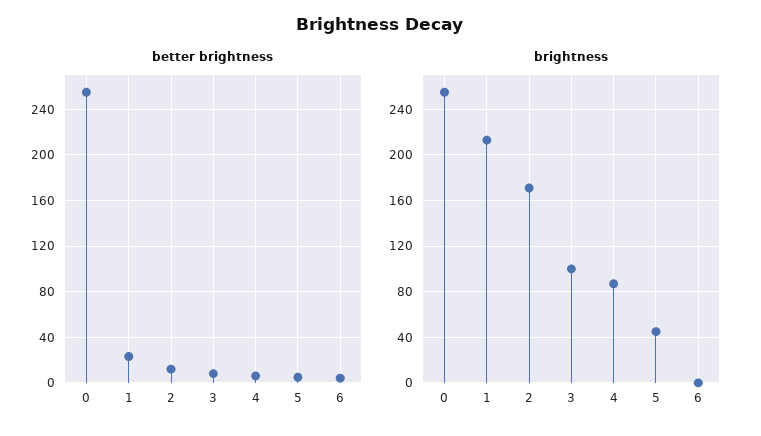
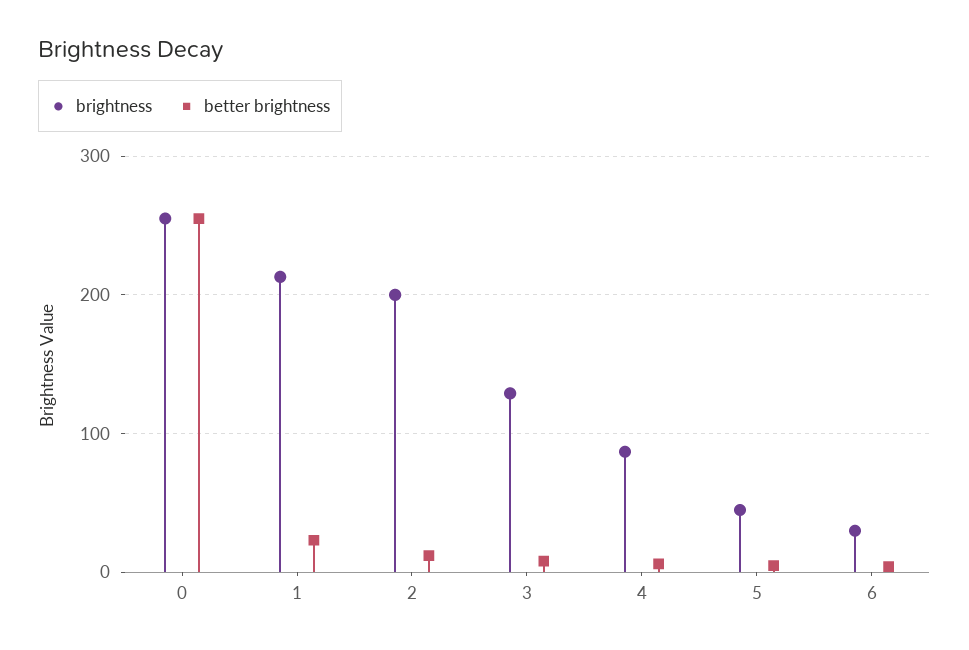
brightness, 2: 170 -> 200
brightness, 3: 100 -> 130
brightness, 6: 0 -> 30

